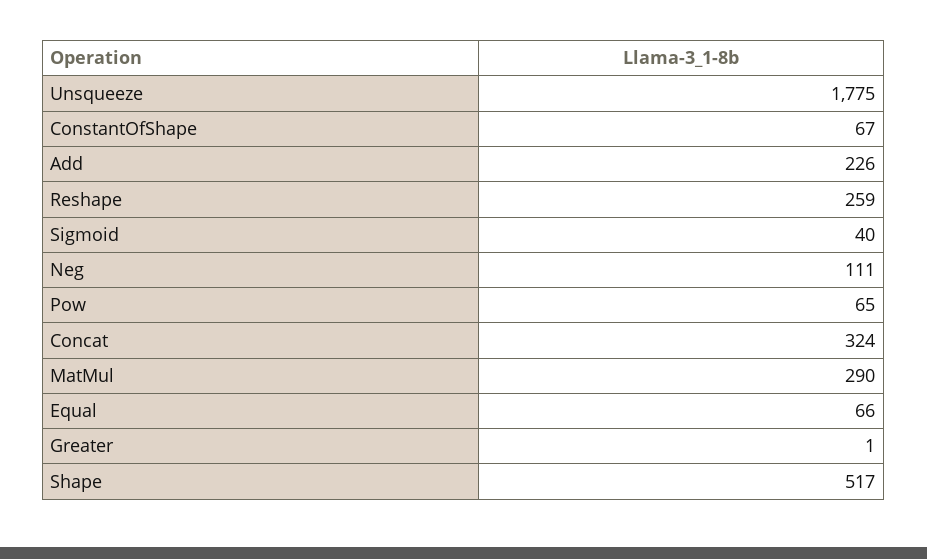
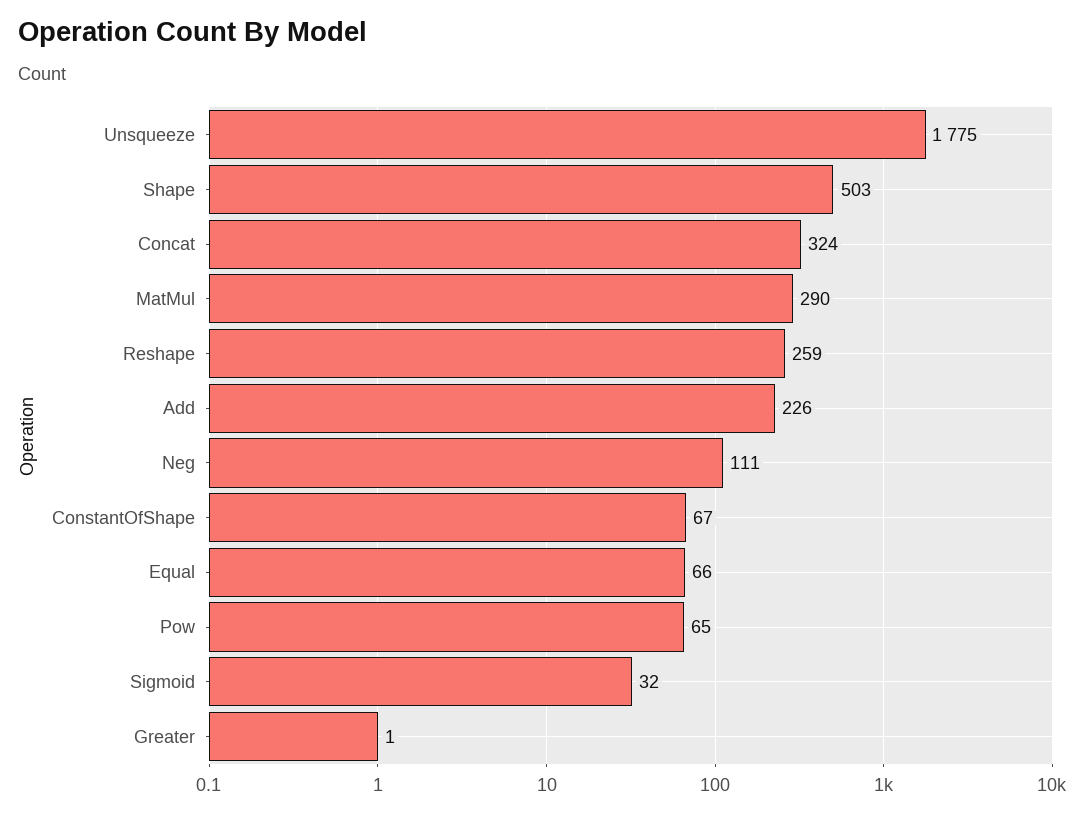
Sigmoid: 40 -> 32
Shape: 517 -> 503

